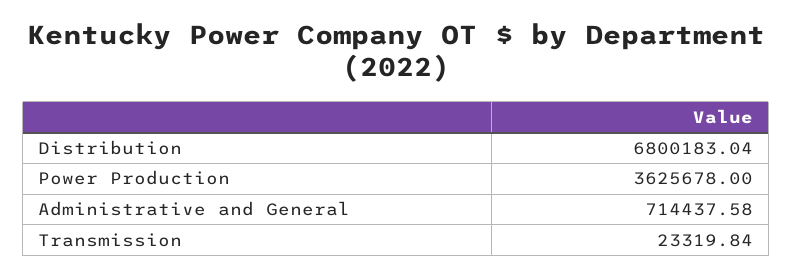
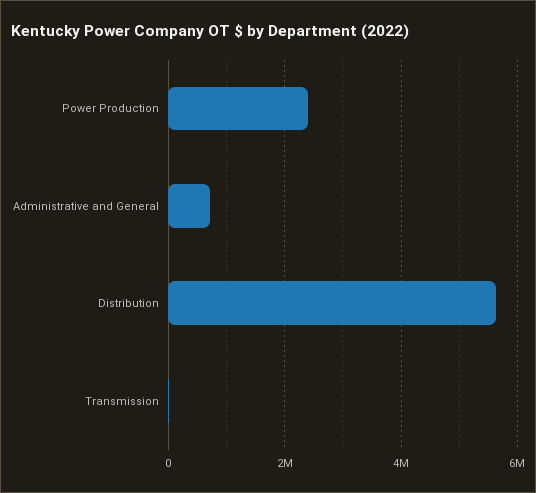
Distribution: 6800183.04 -> 5600000
Power Production: 3625678 -> 2400000

